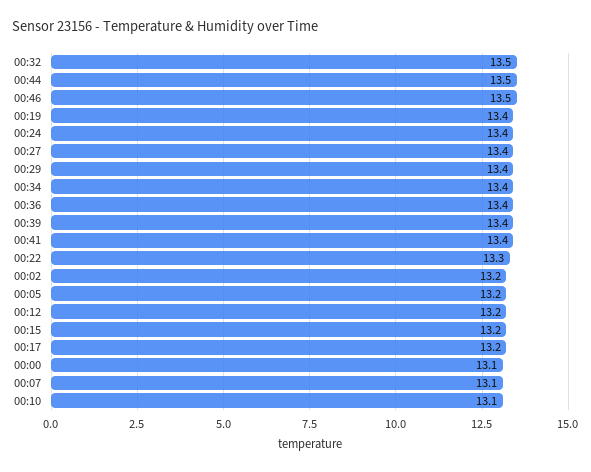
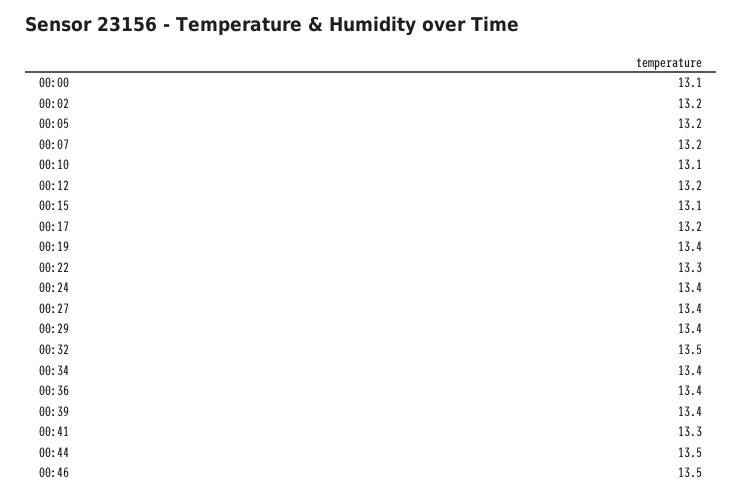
00:41: 13.4 -> 13.3
00:15: 13.2 -> 13.1
00:07: 13.1 -> 13.2

